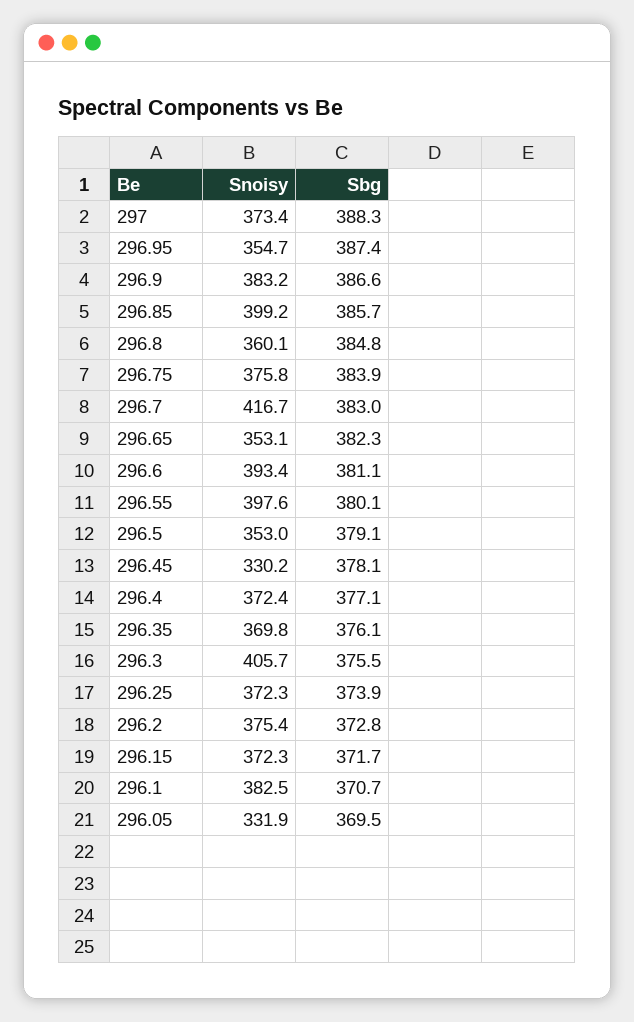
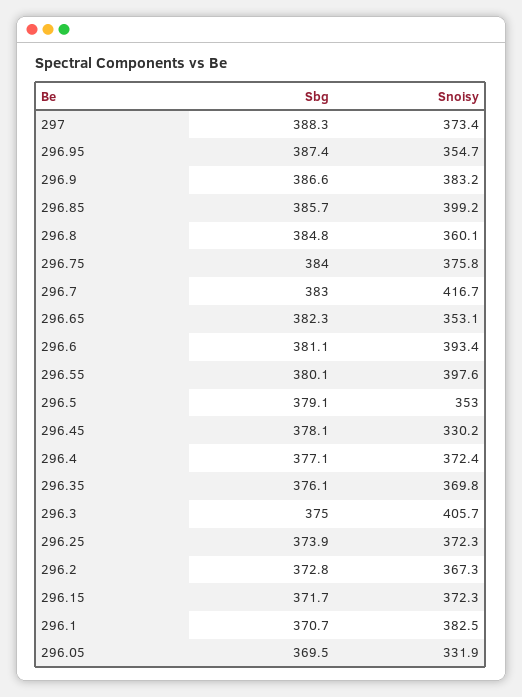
Sbg, 296.75: 383.9 -> 384
Sbg, 296.3: 375.5 -> 375
Snoisy, 296.2: 375.4 -> 367.3

